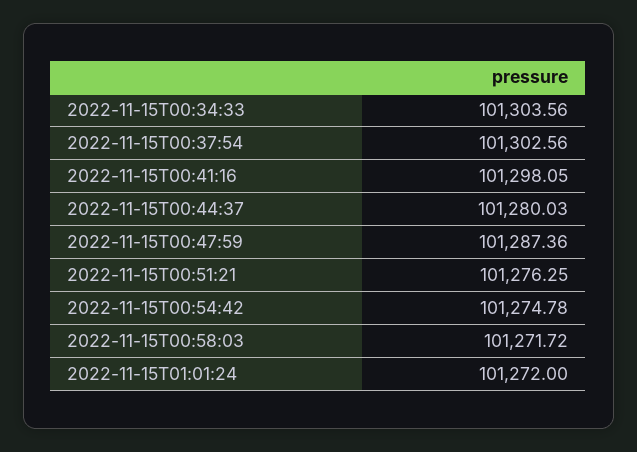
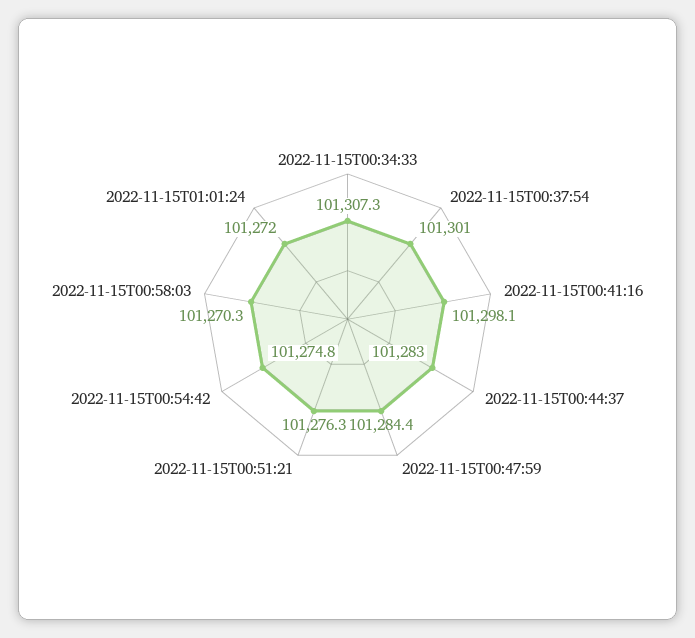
2022-11-15T00:34:33: 101303.56 -> 101307.3
2022-11-15T00:37:54: 101302.56 -> 101301
2022-11-15T00:44:37: 101280.03 -> 101283
2022-11-15T00:47:59: 101287.36 -> 101284.4
2022-11-15T00:58:03: 101271.72 -> 101270.3

